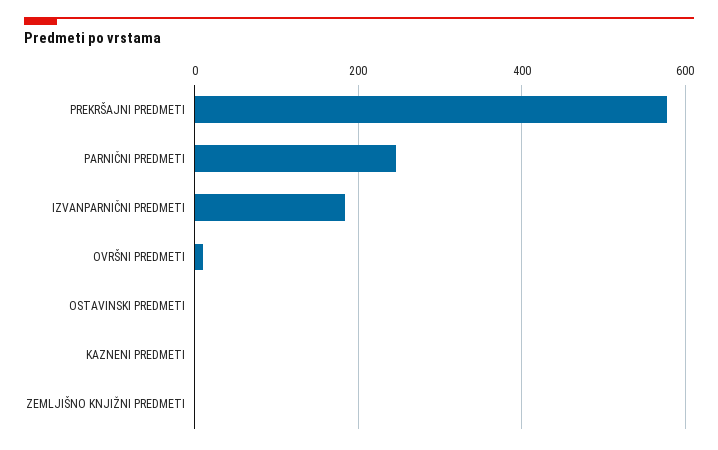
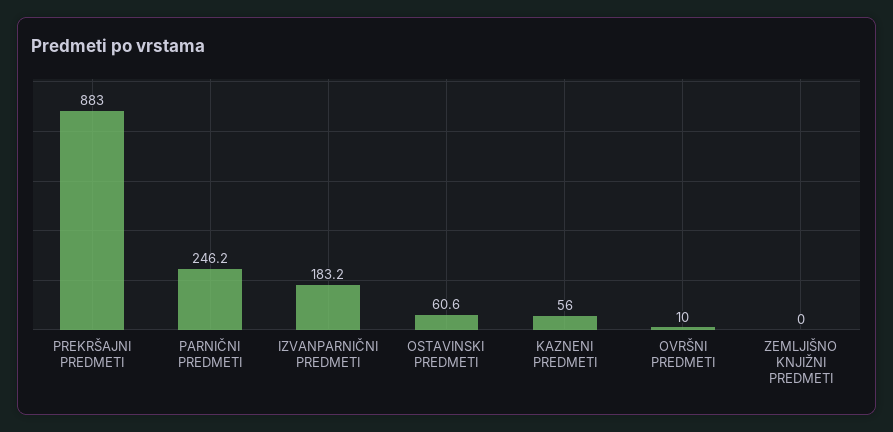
PREKRŠAJNI PREDMETI: 580 -> 883
OSTAVINSKI PREDMETI: 0 -> 60.6
KAZNENI PREDMETI: 0 -> 56

